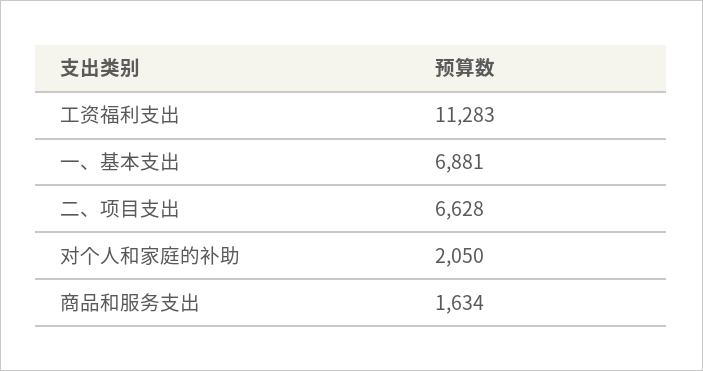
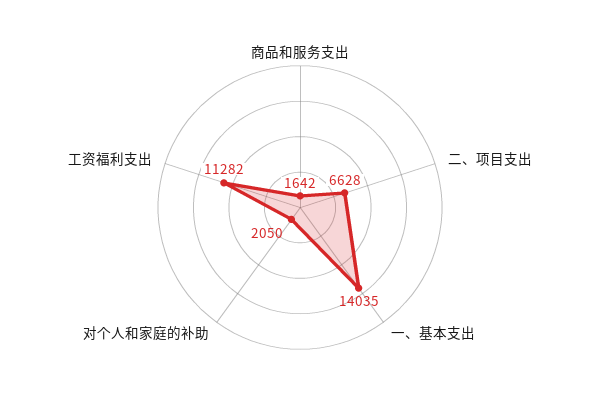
工资福利支出: 11283 -> 11282
一、基本支出: 6881 -> 14035
商品和服务支出: 1634 -> 1642

